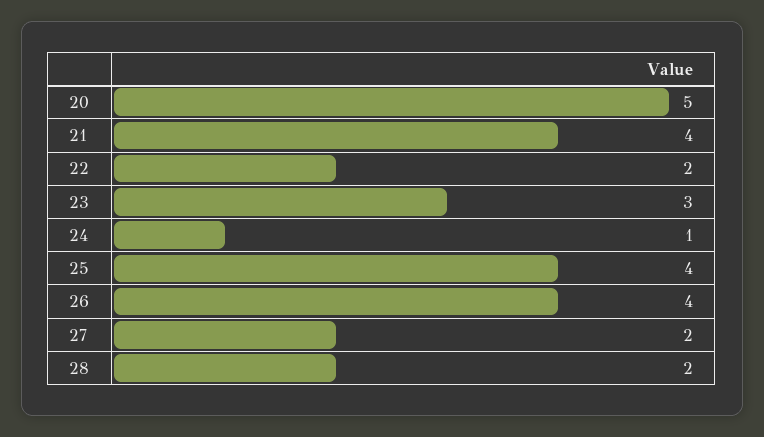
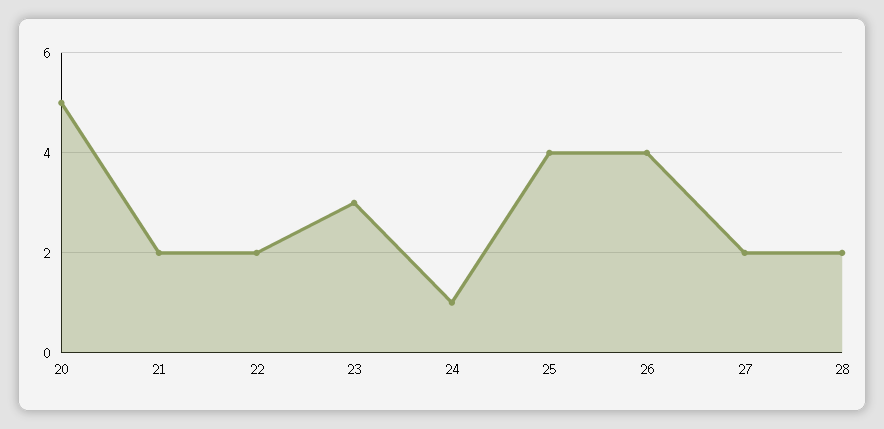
21: 4 -> 2

